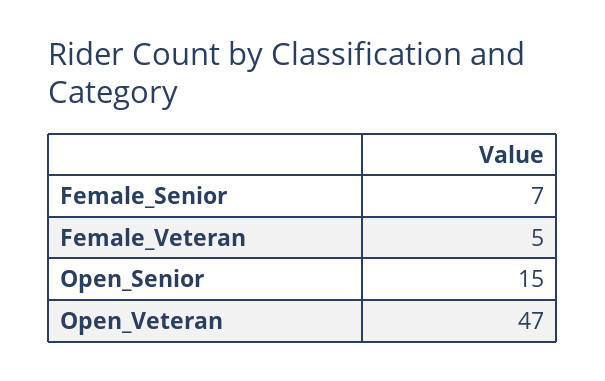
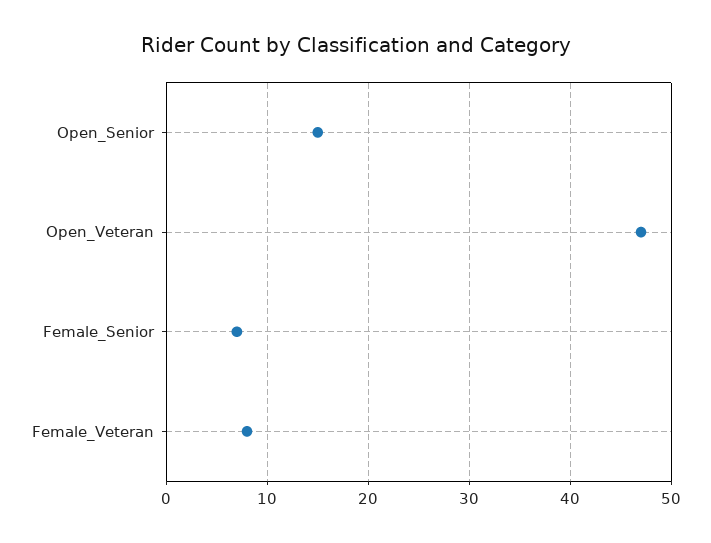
Female_Veteran: 5 -> 8

